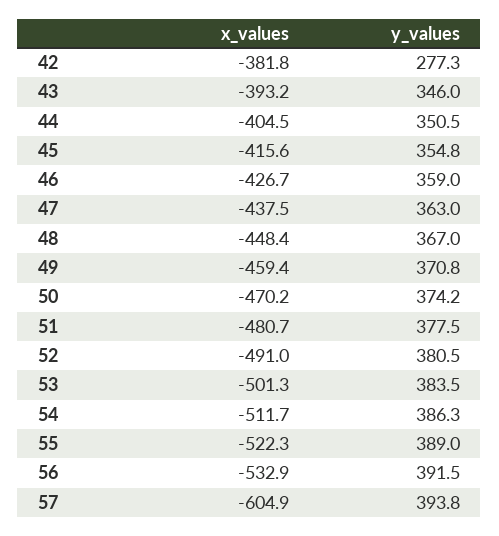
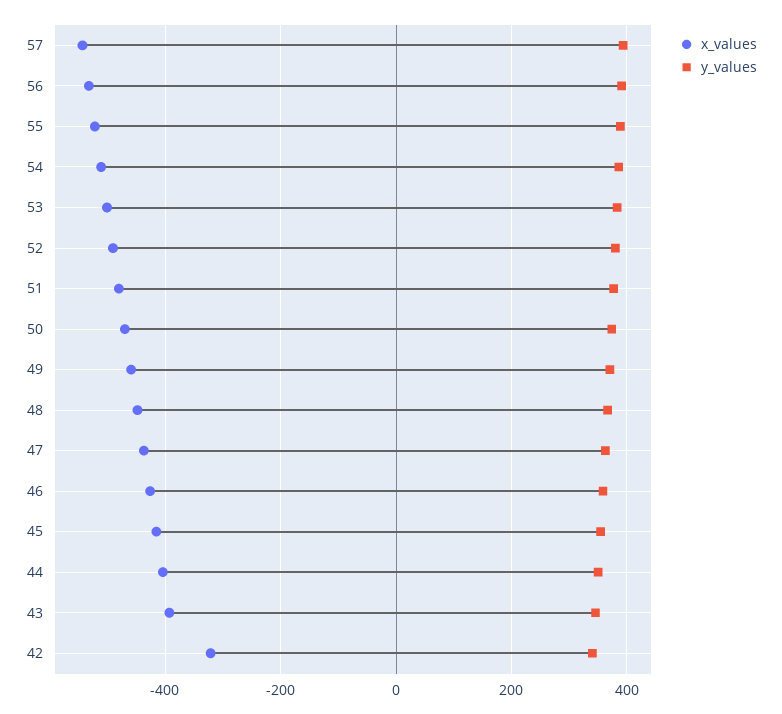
x_values, 42: -381.8 -> -320
y_values, 42: 277.3 -> 340
x_values, 57: -604.9 -> -540

